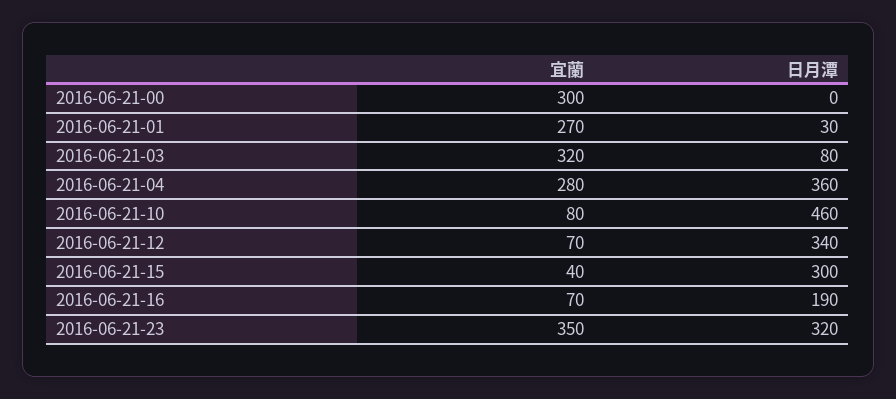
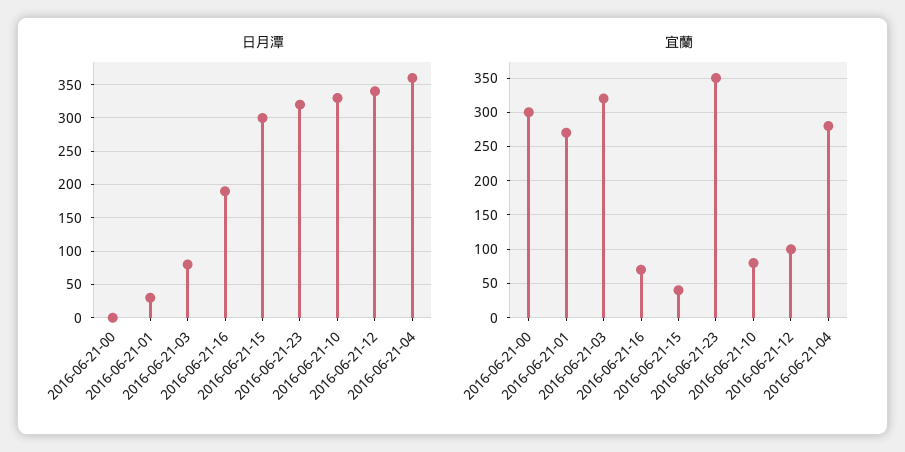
日月潭, 2016-06-21-10: 460 -> 330
宜蘭, 2016-06-21-12: 70 -> 100

